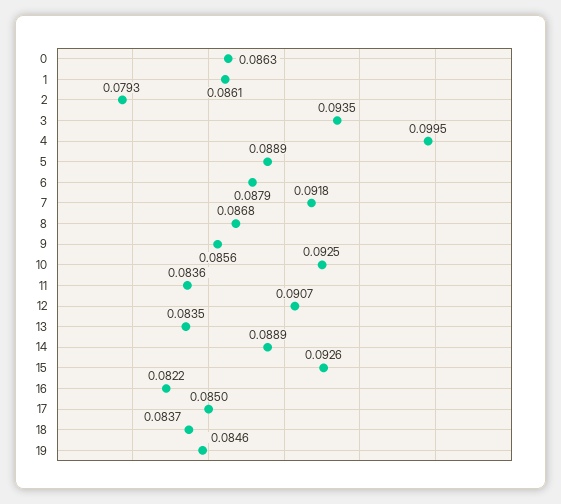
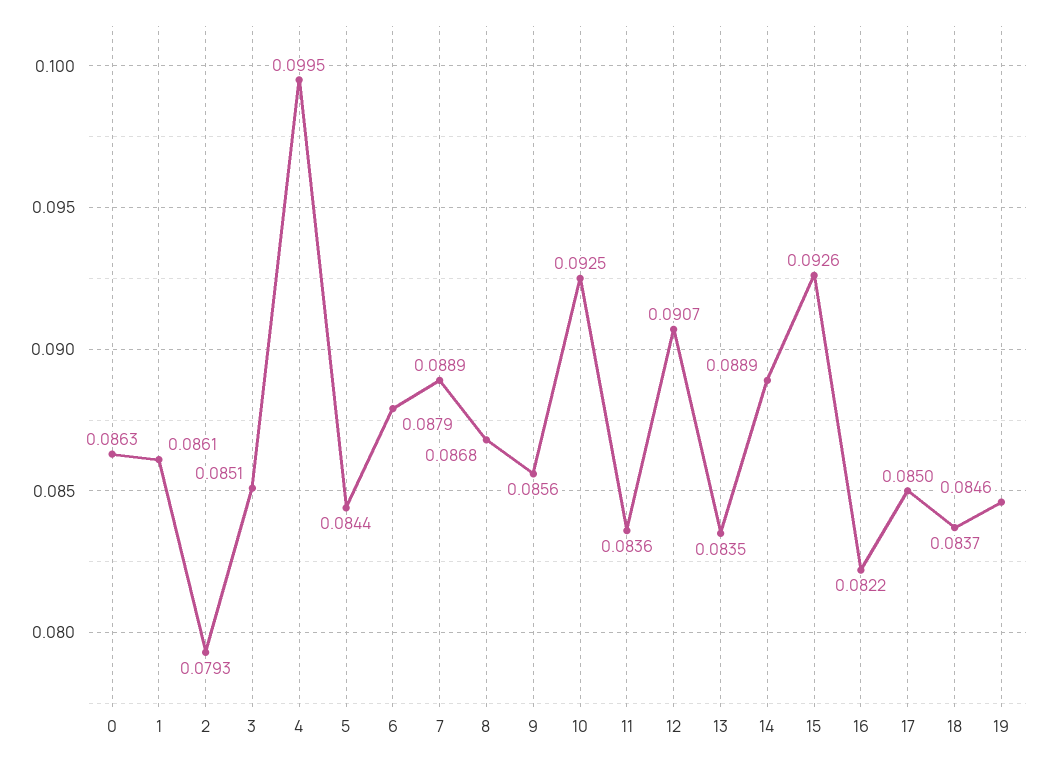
3: 0.0935 -> 0.0851
5: 0.0889 -> 0.0844
7: 0.0918 -> 0.0889

